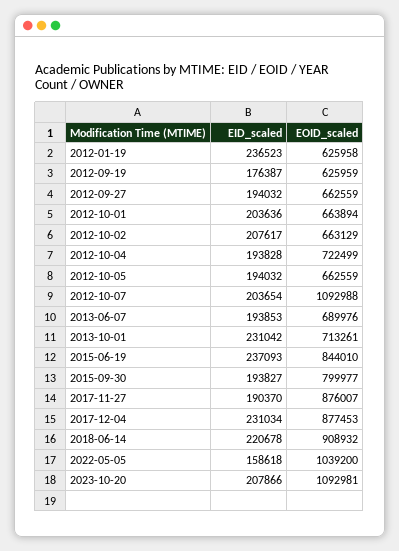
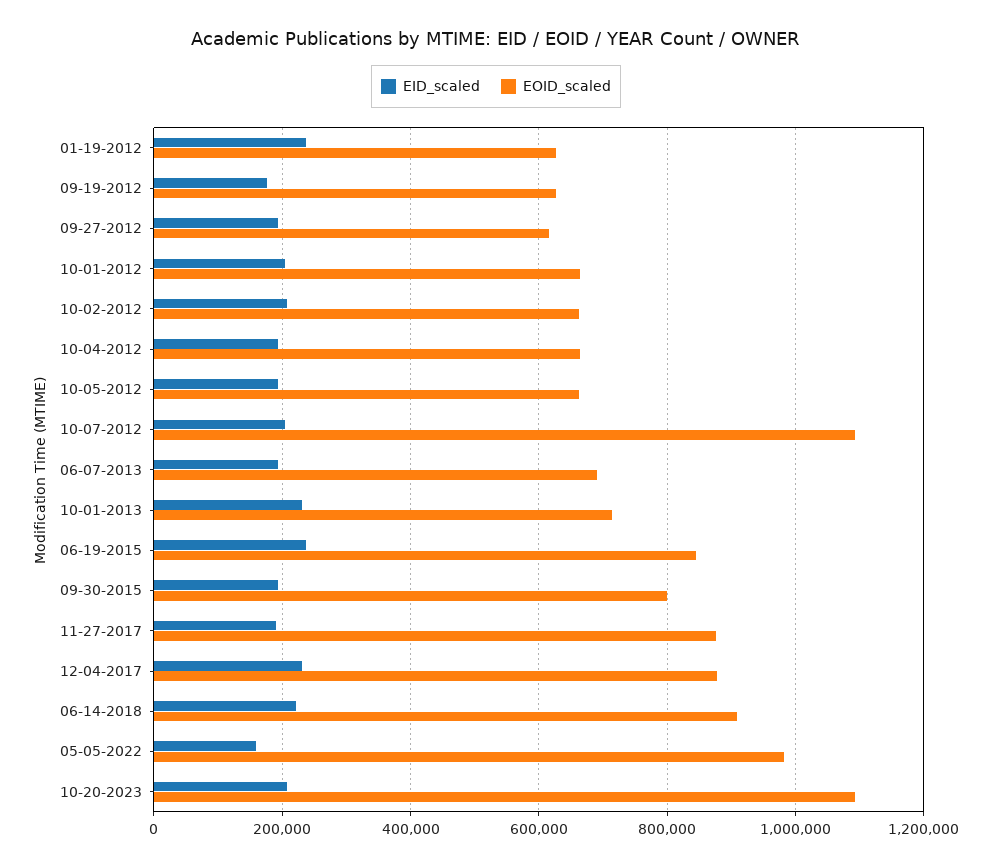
EOID_scaled, 2012-09-27: 662559 -> 620000
EOID_scaled, 2012-10-04: 722499 -> 660000
EOID_scaled, 2022-05-05: 1039200 -> 980000

